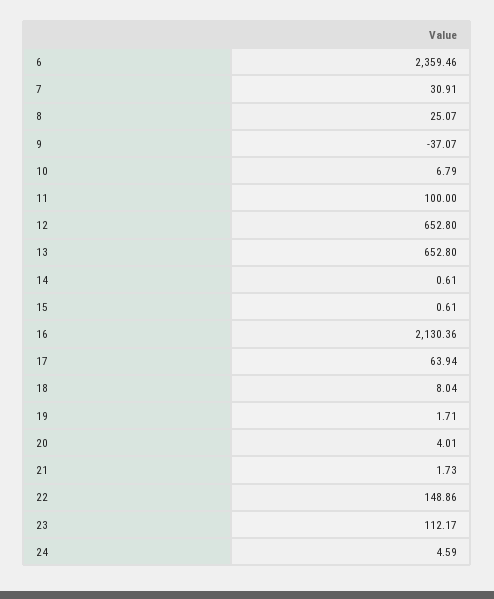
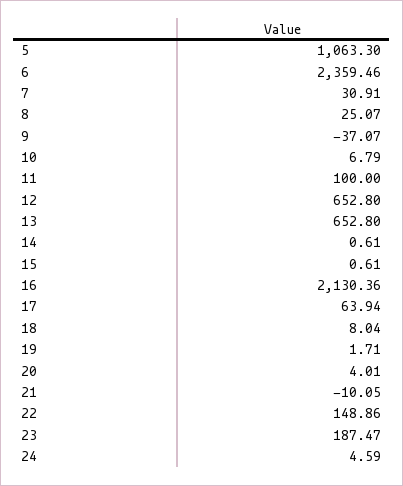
21: 1.73 -> -10.05
23: 112.17 -> 187.47
5: none -> 1063.3

